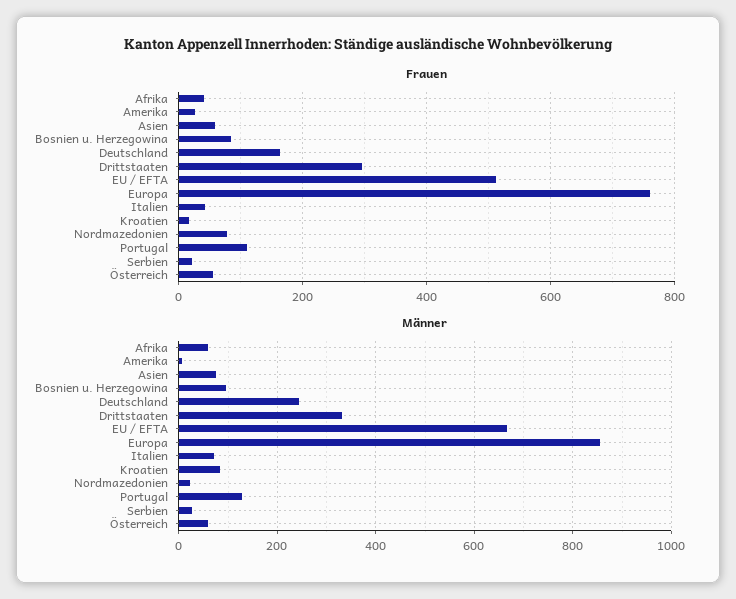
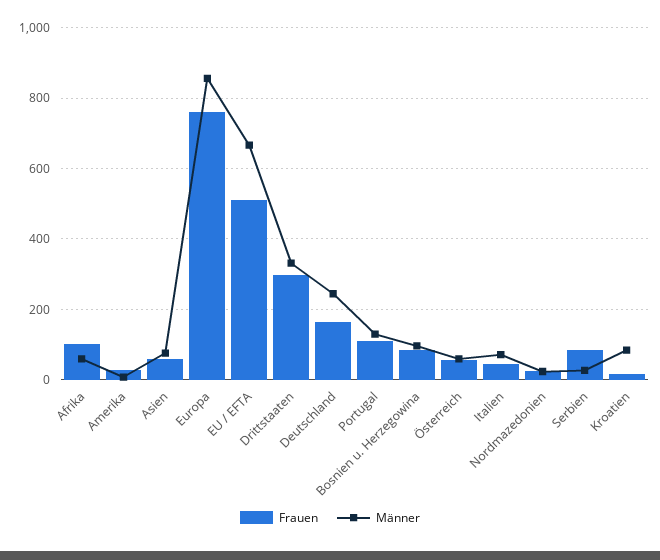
Frauen, Afrika: 40 -> 100
Frauen, Nordmazedonien: 80 -> 20
Frauen, Serbien: 20 -> 80

